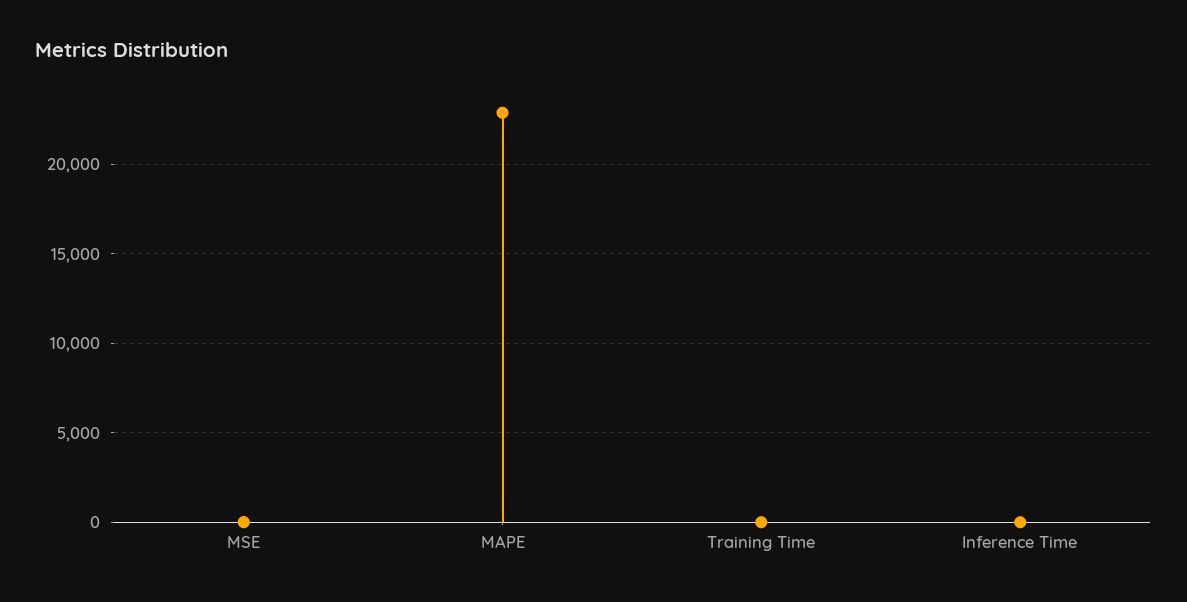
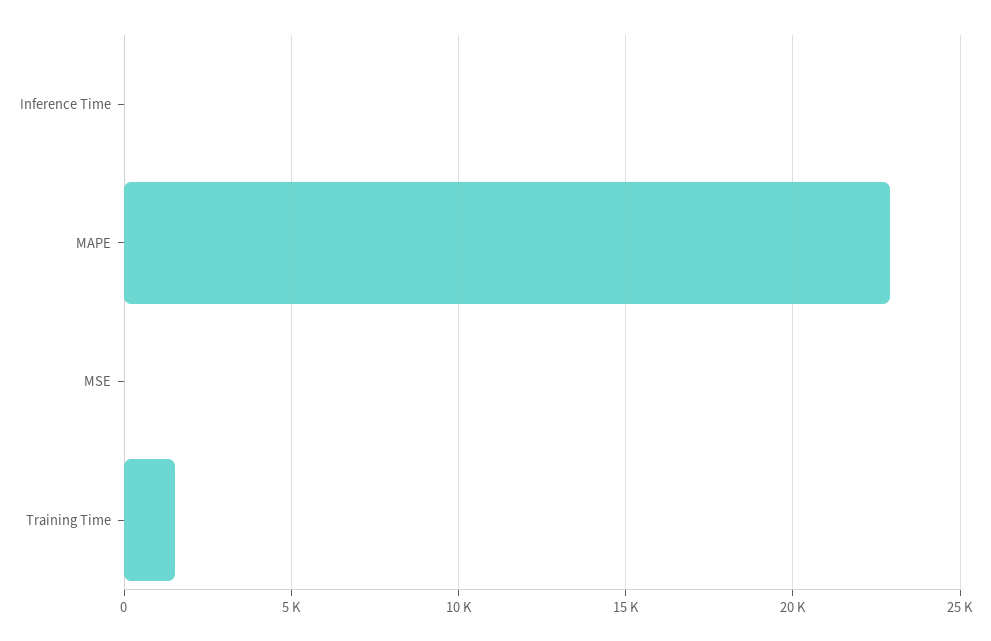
Training Time: 0 -> 1500

